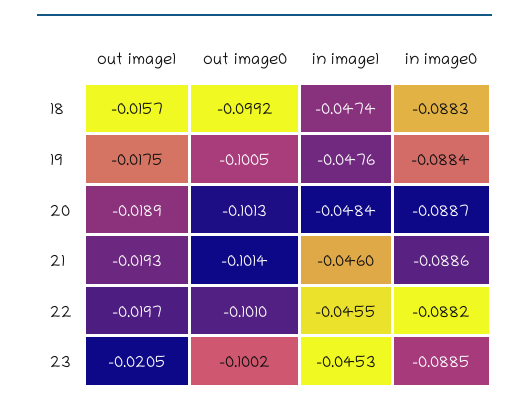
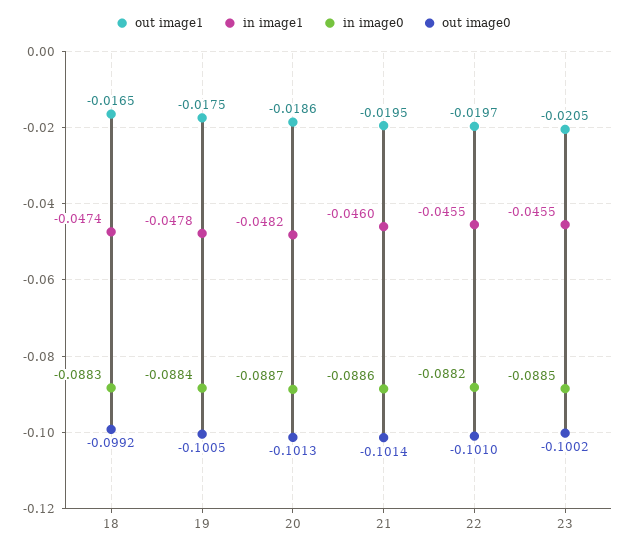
out image1, 18: -0.0157 -> -0.0165
in image1, 19: -0.0476 -> -0.0478
out image1, 20: -0.0189 -> -0.0186
in image1, 20: -0.0484 -> -0.0482
out image1, 21: -0.0193 -> -0.0195
in image1, 23: -0.0453 -> -0.0455

